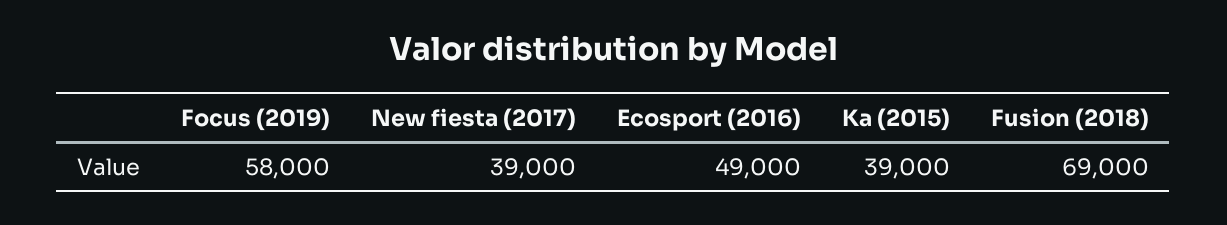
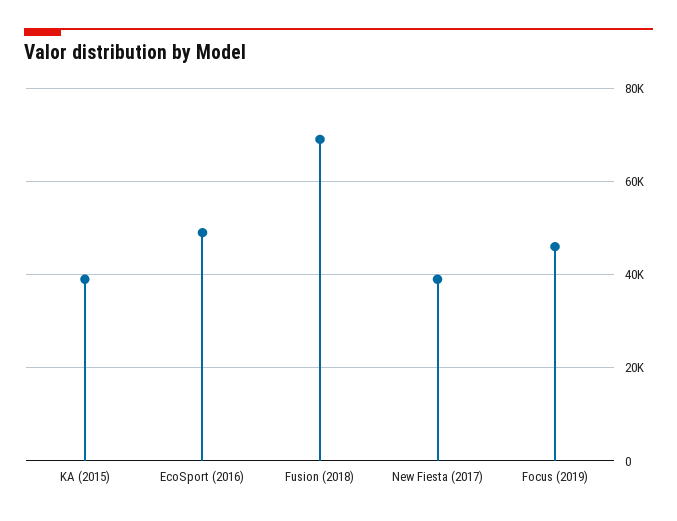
Focus (2019): 58000 -> 46000

